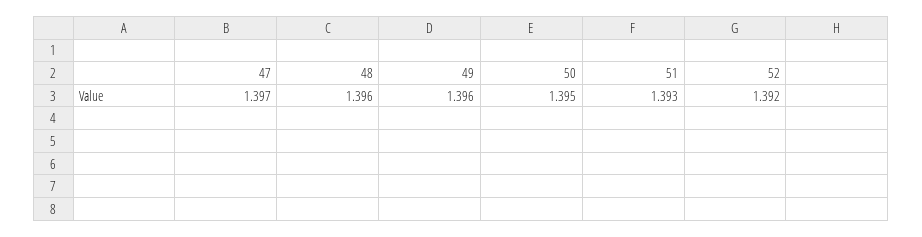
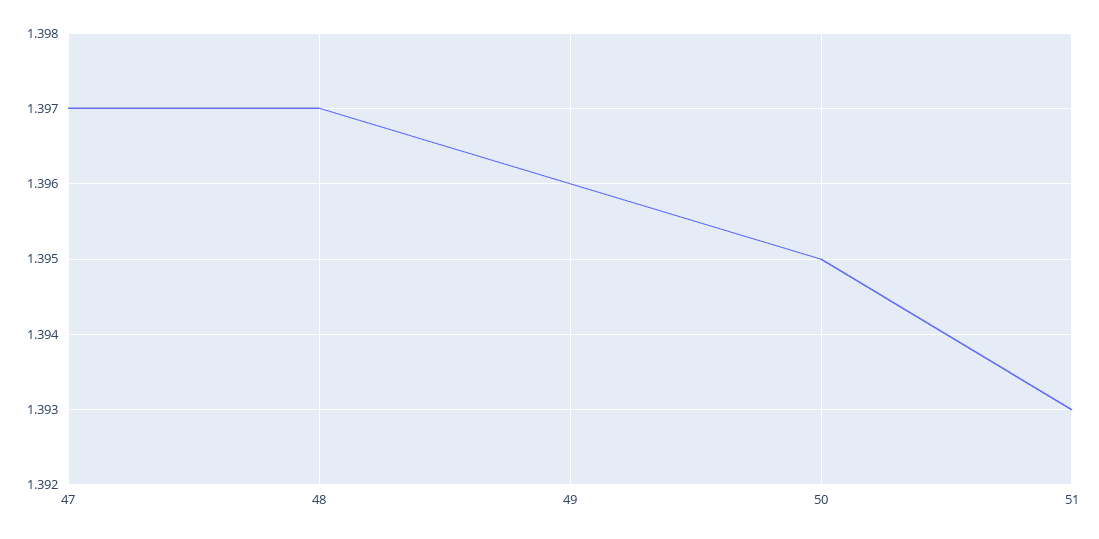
48: 1.396 -> 1.397
52: 1.392 -> none

